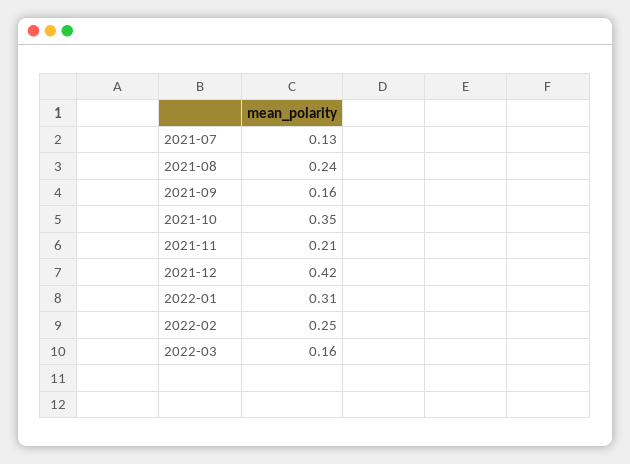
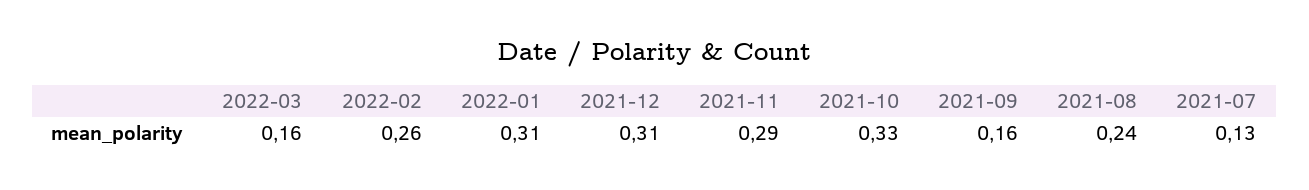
2021-10: 0.35 -> 0.33
2021-11: 0.21 -> 0.29
2021-12: 0.42 -> 0.31
2022-02: 0.25 -> 0.26

